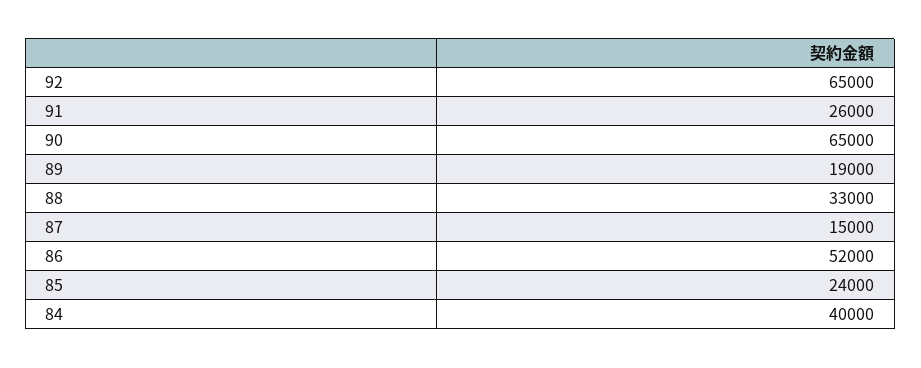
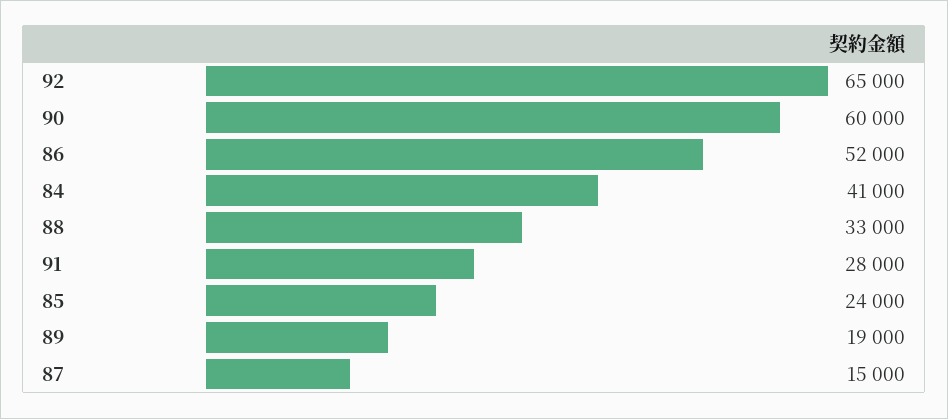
91: 26000 -> 28000
90: 65000 -> 60000
84: 40000 -> 41000

